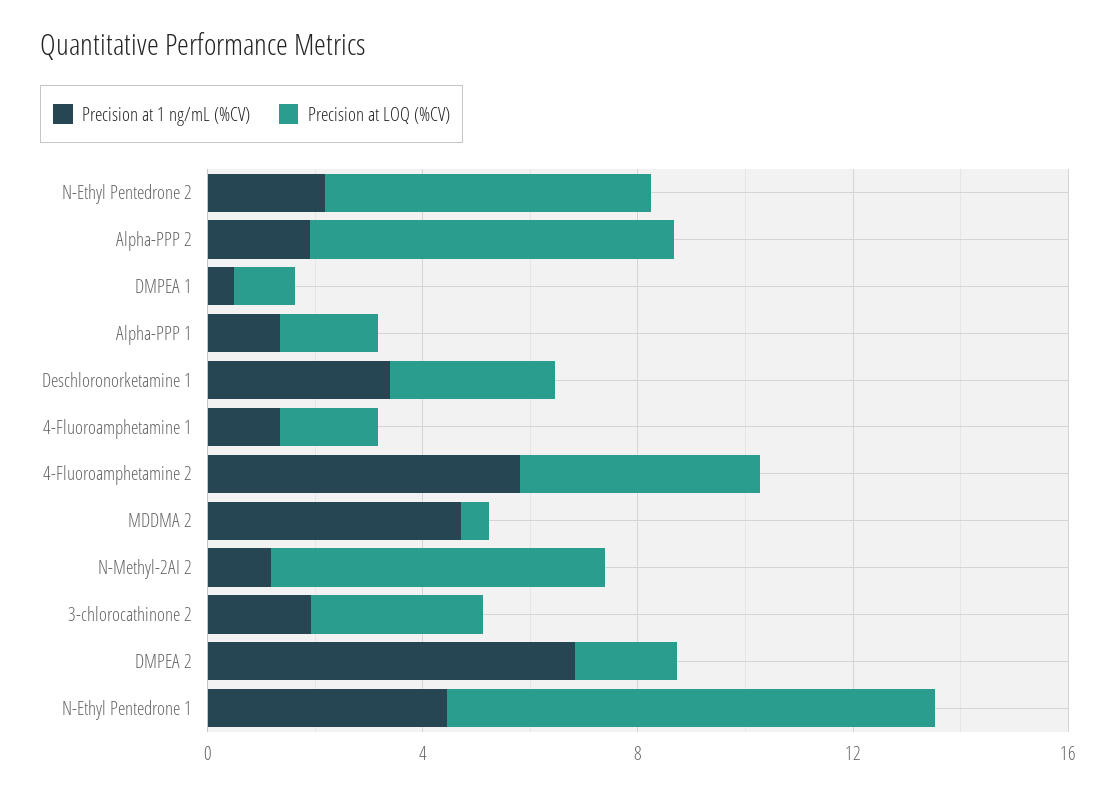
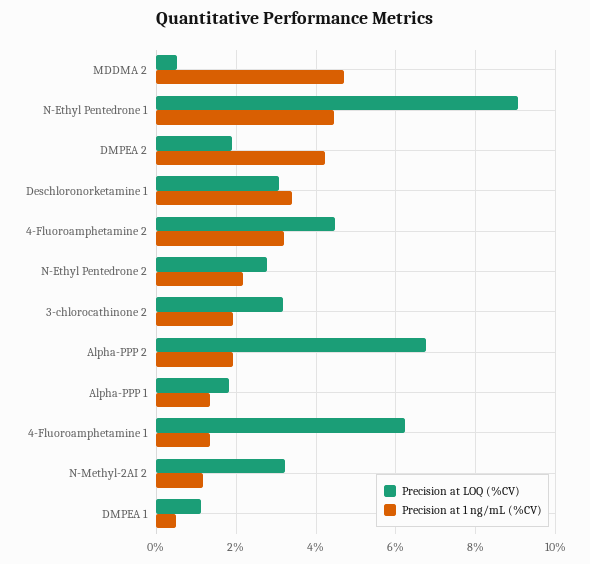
Precision at LOQ (%CV), N-Ethyl Pentedrone 2: 6 -> 2.8
Precision at LOQ (%CV), 4-Fluoroamphetamine 1: 2 -> 6.2
Precision at 1 ng/mL (%CV), 4-Fluoroamphetamine 2: 6 -> 3.2
Precision at LOQ (%CV), N-Methyl-2AI 2: 6 -> 3.2
Precision at 1 ng/mL (%CV), DMPEA 2: 7 -> 4.2

